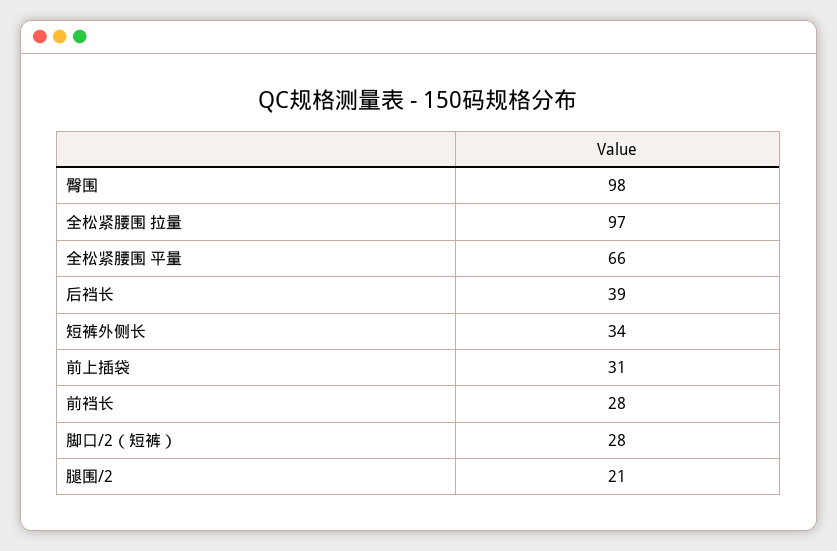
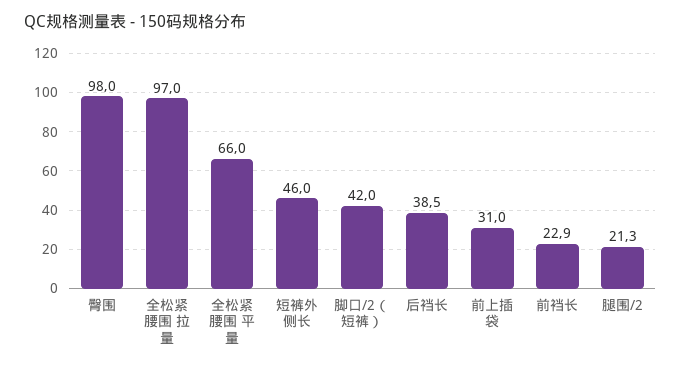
短裤外侧长: 34 -> 46
前裆长: 28 -> 22.9
脚口/2（短裤）: 28 -> 42

